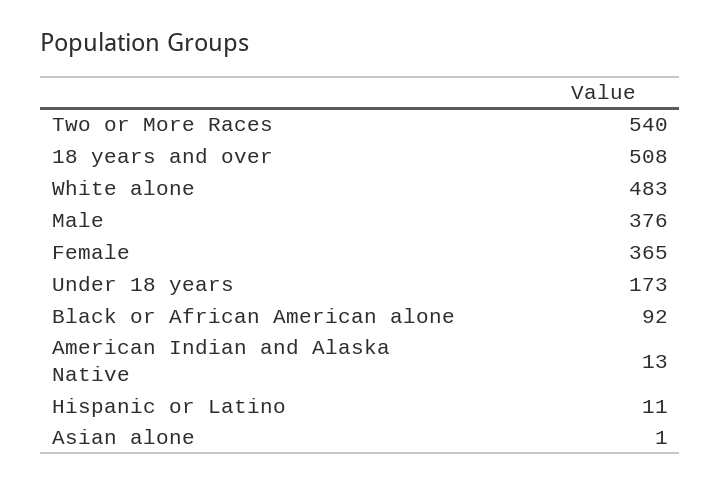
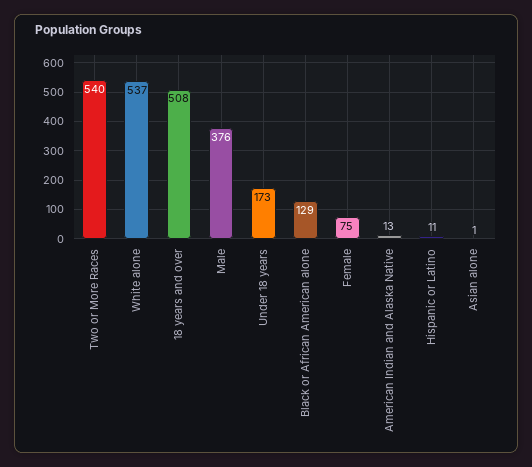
White alone: 483 -> 537
Female: 365 -> 75
Black or African American alone: 92 -> 129

